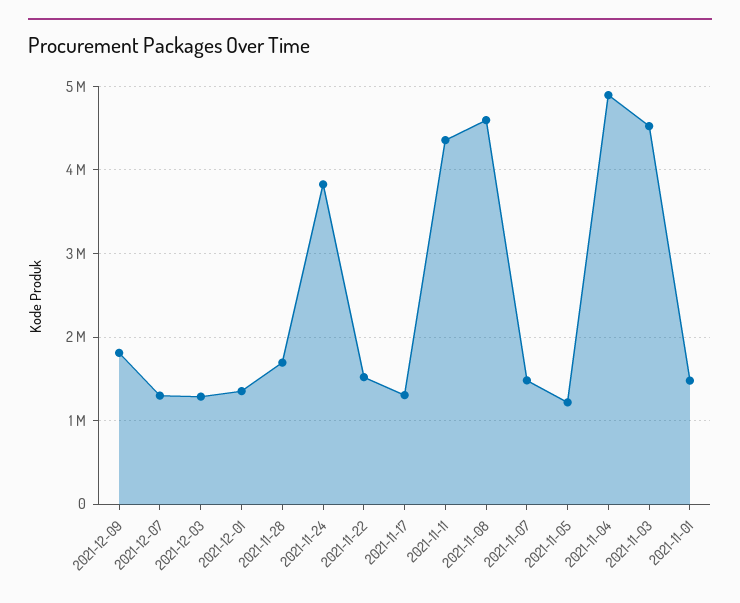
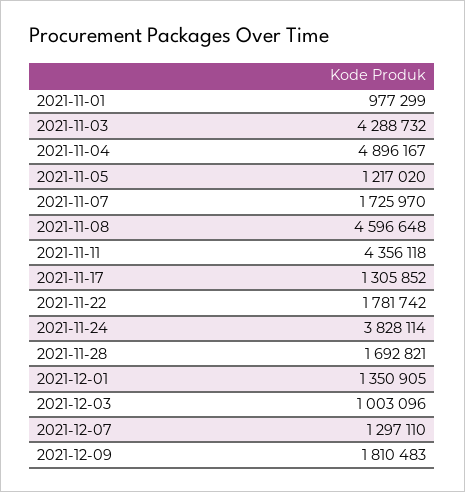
2021-12-03: 1300000 -> 1003096
2021-11-22: 1500000 -> 1781742
2021-11-07: 1500000 -> 1725970
2021-11-03: 4500000 -> 4288732
2021-11-01: 1500000 -> 977299

